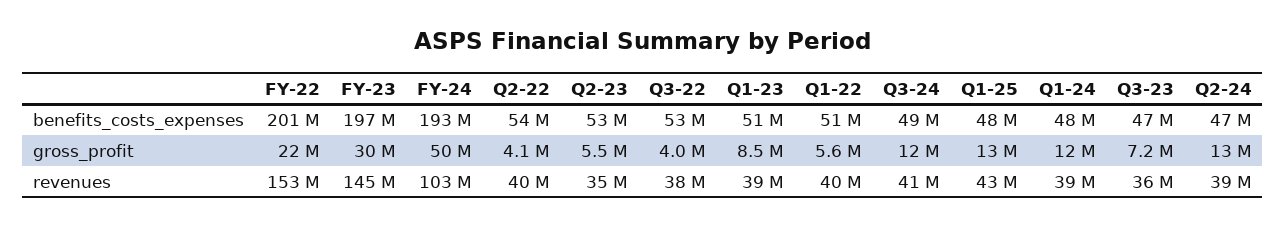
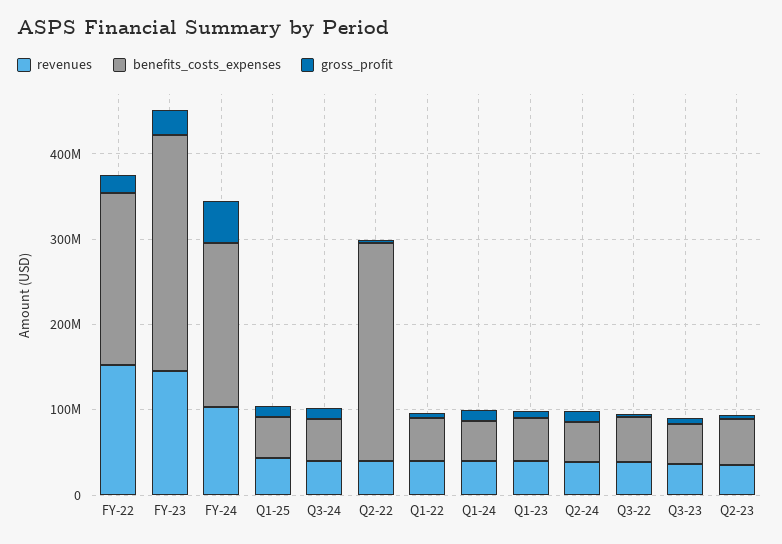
benefits_costs_expenses, FY-23: 197000000 -> 280000000
benefits_costs_expenses, Q2-22: 54000000 -> 260000000

